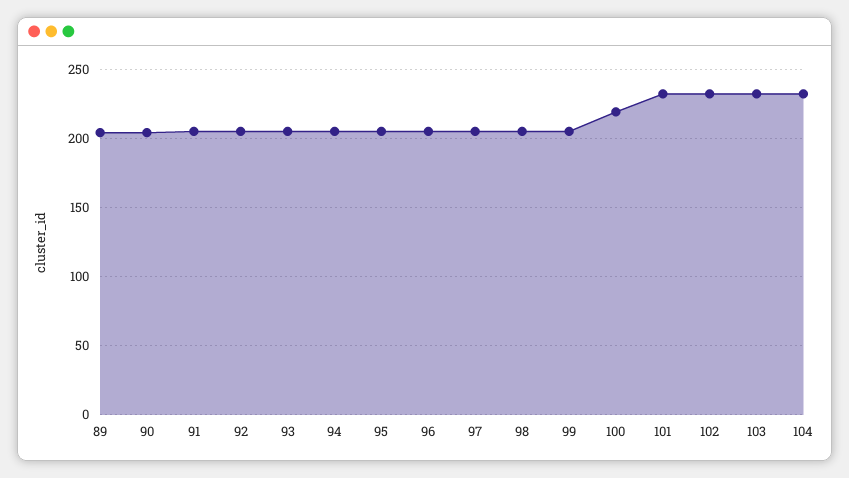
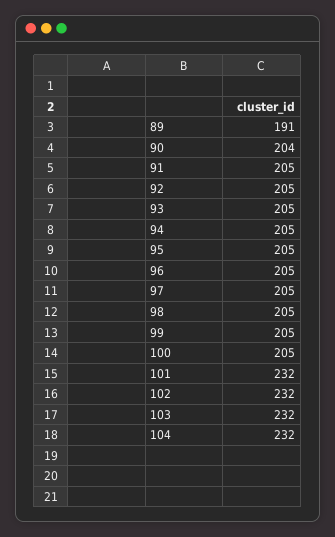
89: 205 -> 191
100: 220 -> 205

